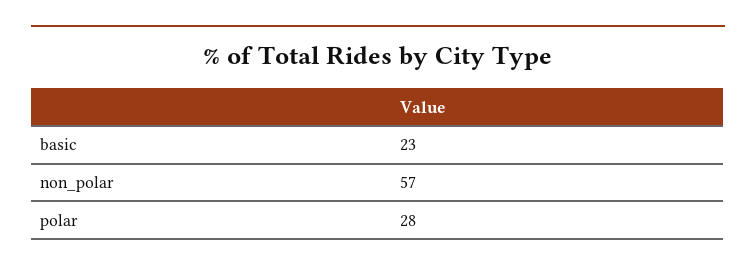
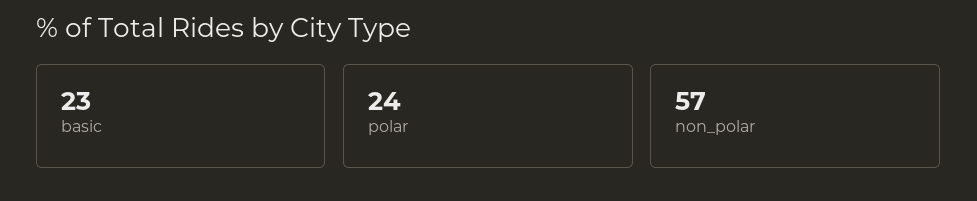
polar: 28 -> 24

